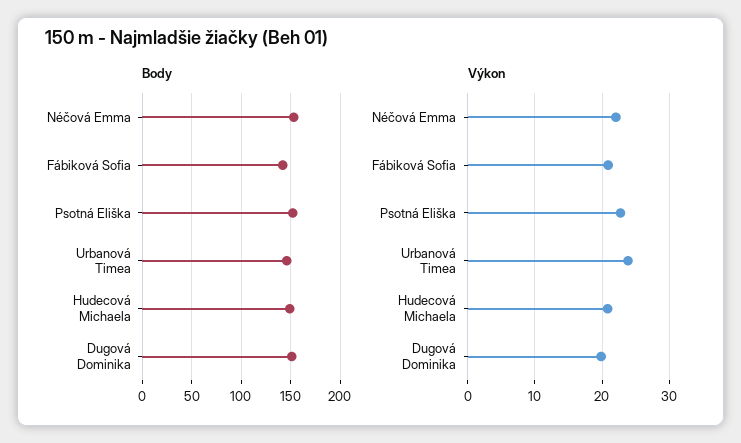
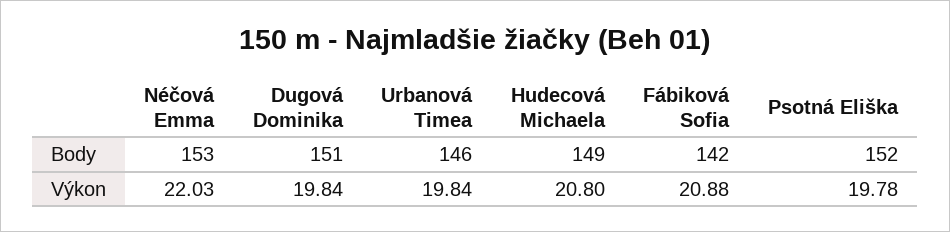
Výkon, Psotná Eliška: 23 -> 19.78
Výkon, Urbanová Timea: 24 -> 19.84

